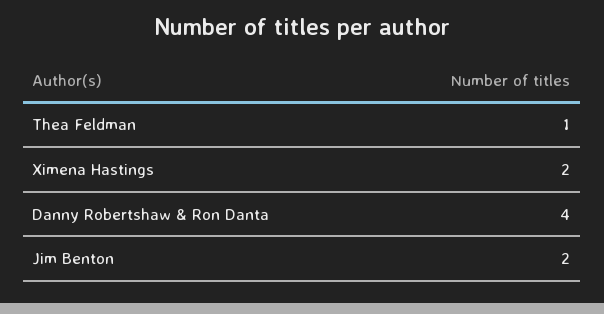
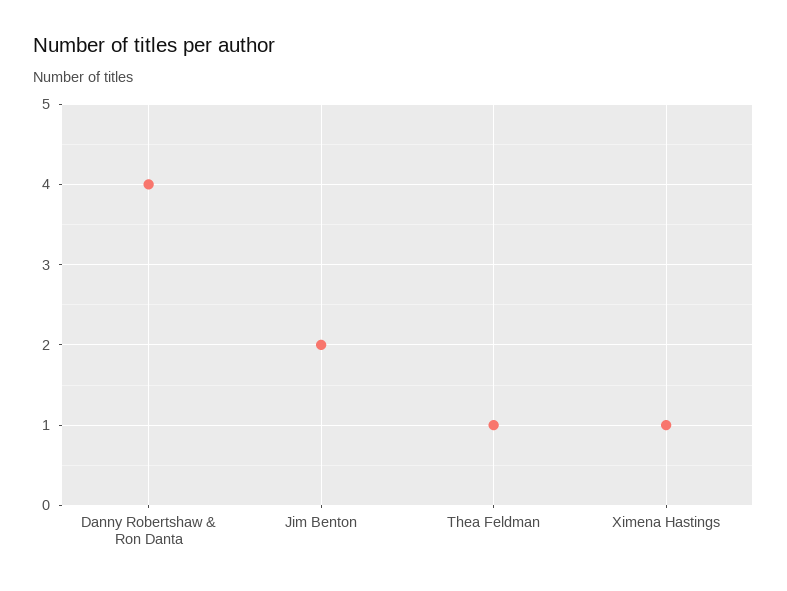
Ximena Hastings: 2 -> 1

